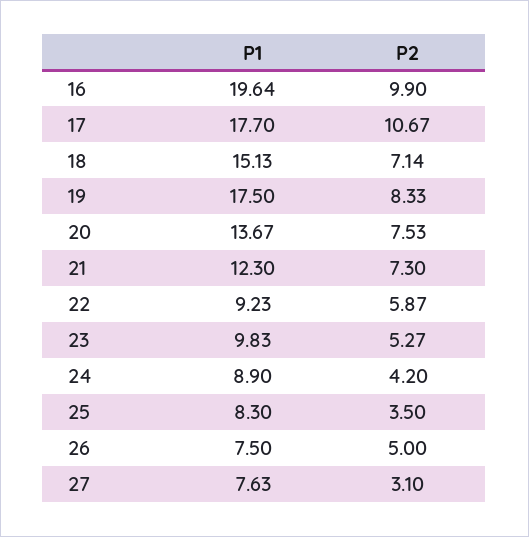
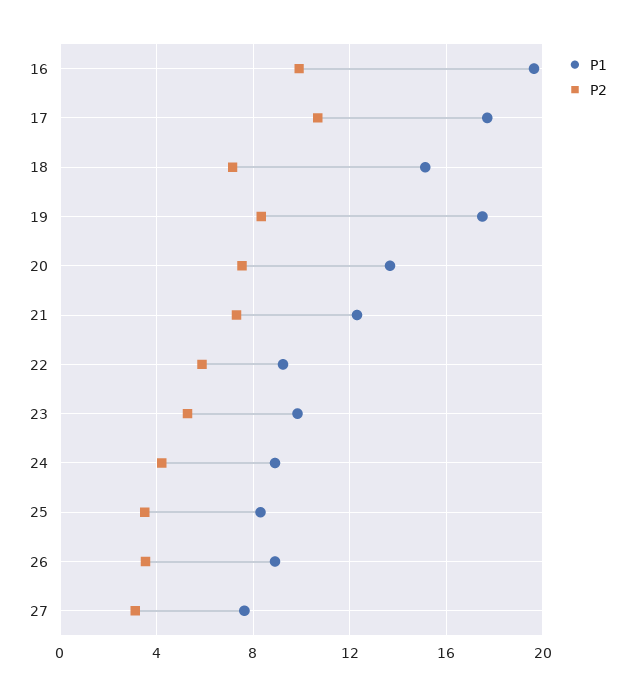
P1, 26: 7.5 -> 9
P2, 26: 5 -> 3.5

